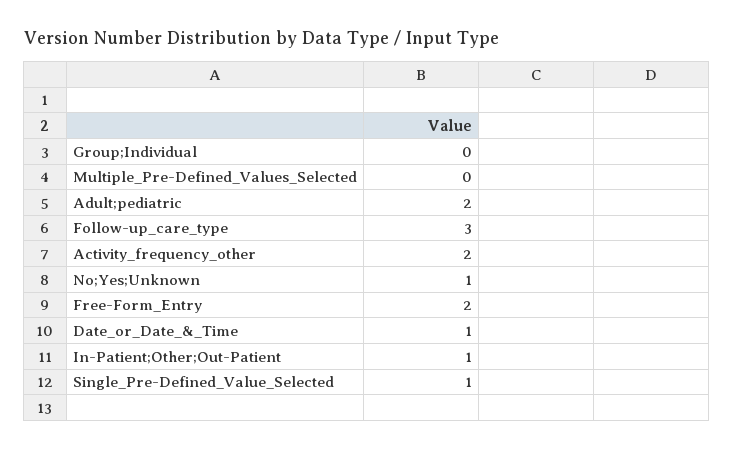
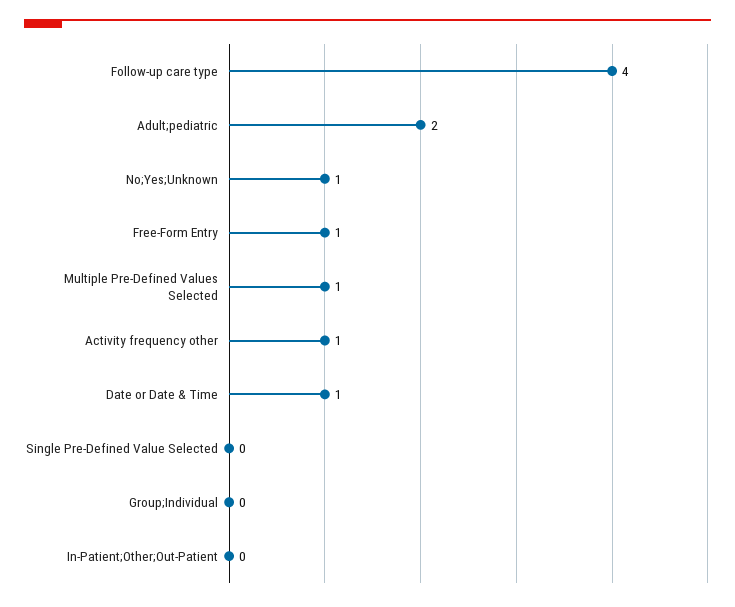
Multiple_Pre-Defined_Values_Selected: 0 -> 1
Follow-up_care_type: 3 -> 4
Activity_frequency_other: 2 -> 1
Free-Form_Entry: 2 -> 1
In-Patient;Other;Out-Patient: 1 -> 0
Single_Pre-Defined_Value_Selected: 1 -> 0

